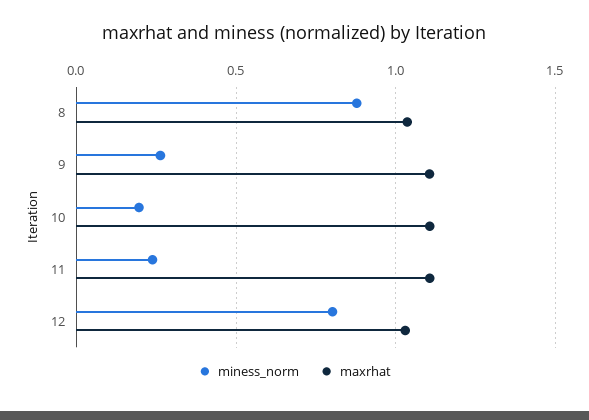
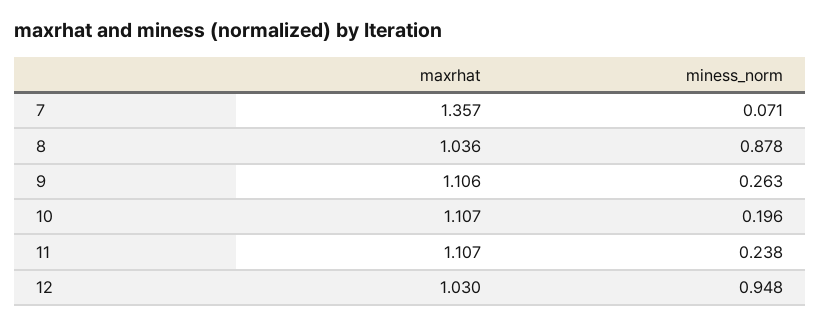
miness_norm, 12: 0.8 -> 0.948
maxrhat, 7: none -> 1.357
miness_norm, 7: none -> 0.071

